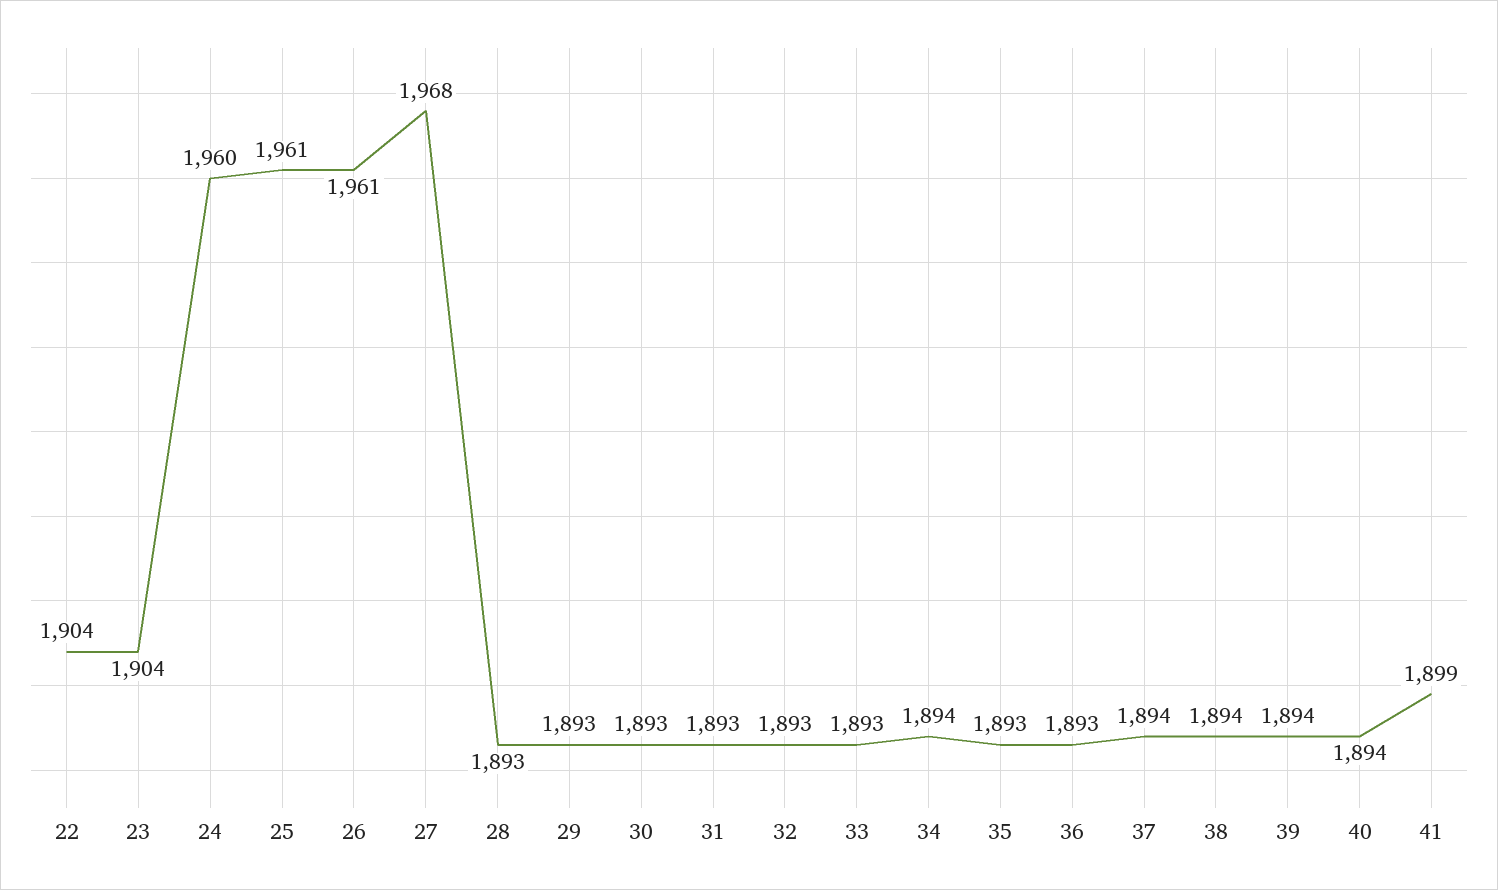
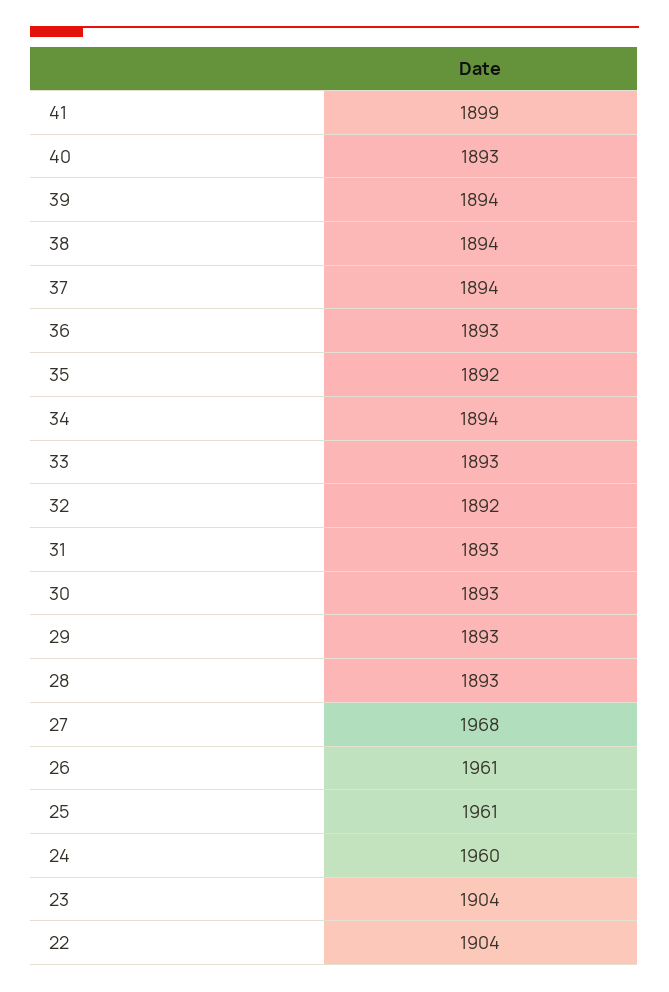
32: 1893 -> 1892
35: 1893 -> 1892
40: 1894 -> 1893

